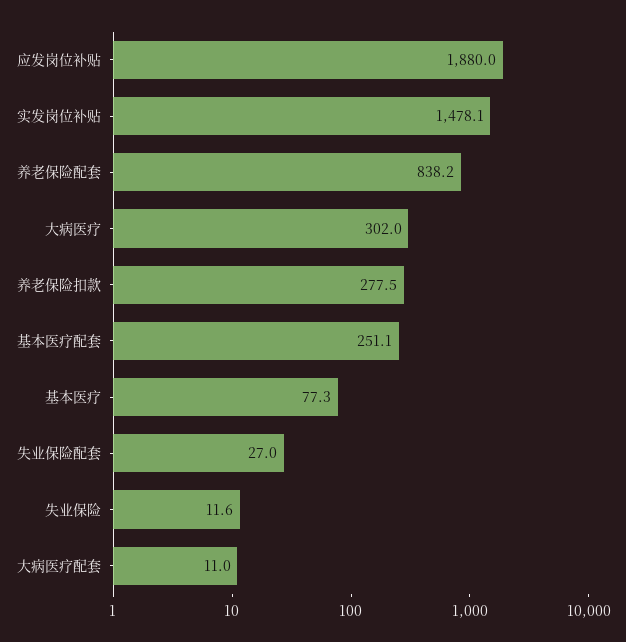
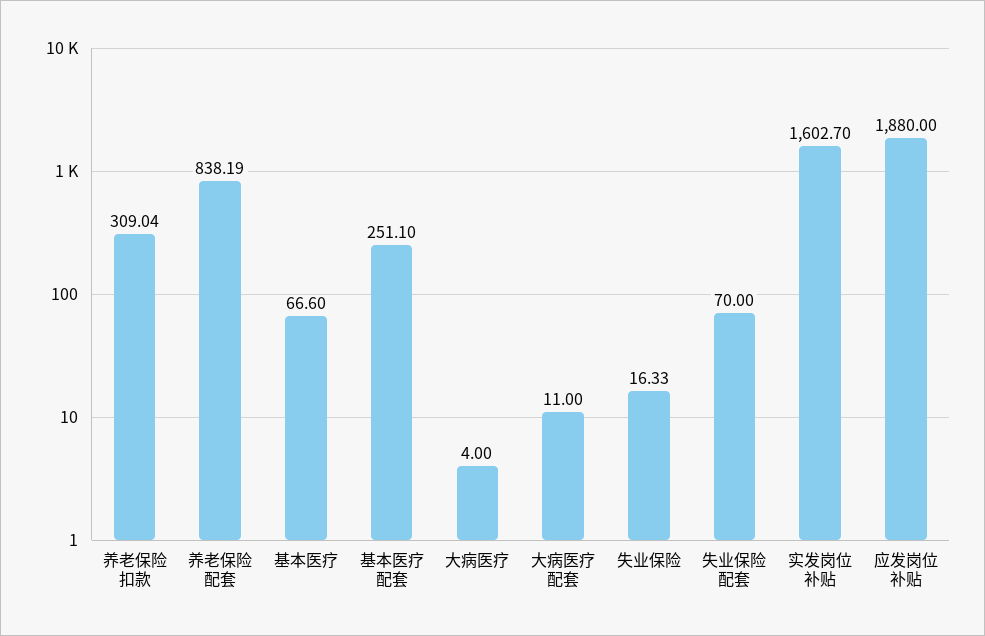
实发岗位补贴: 1478.1 -> 1602.7
大病医疗: 302 -> 4
养老保险扣款: 277.5 -> 309.04
基本医疗: 77.3 -> 66.6
失业保险配套: 27 -> 70
失业保险: 11.6 -> 16.33

